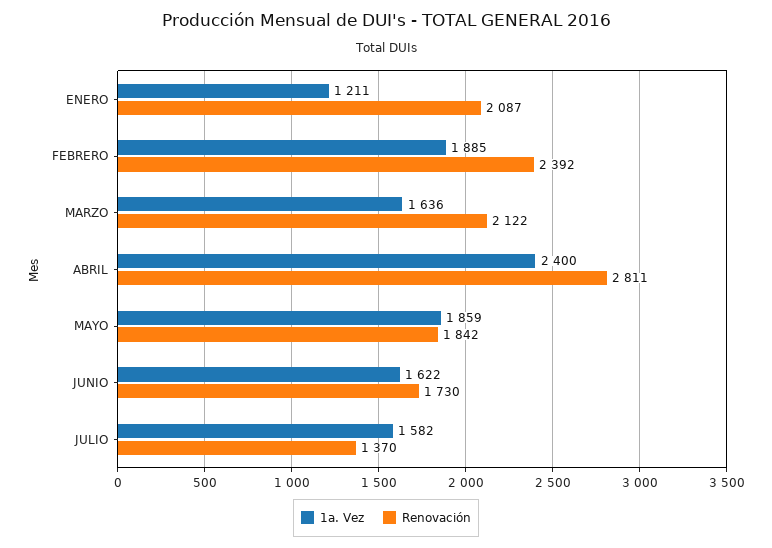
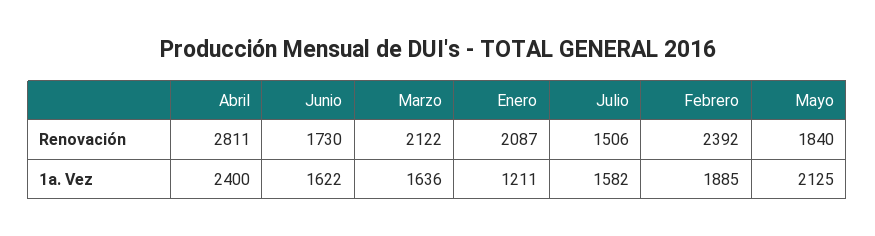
1a. Vez, MAYO: 1859 -> 2125
Renovación, MAYO: 1842 -> 1840
Renovación, JULIO: 1370 -> 1506

